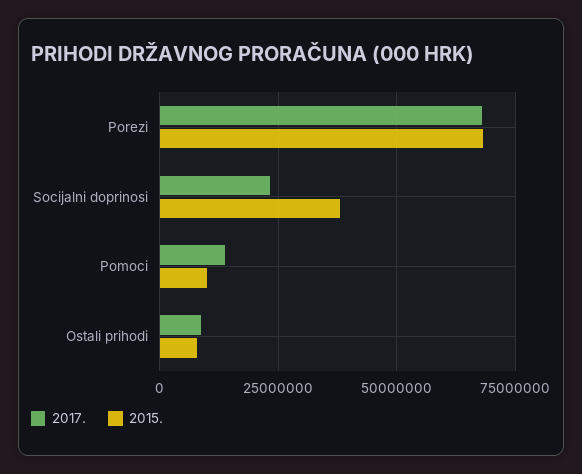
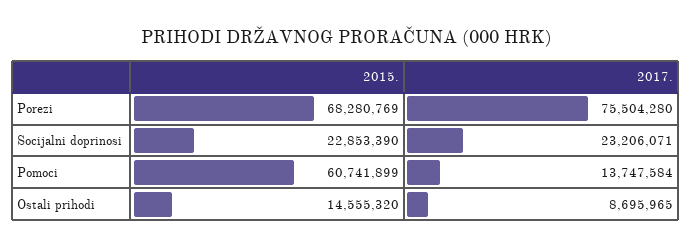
2017., Porezi: 67500000 -> 75504280
2015., Socijalni doprinosi: 37500000 -> 22853390
2015., Pomoci: 10000000 -> 60741899
2015., Ostali prihodi: 7500000 -> 14555320

